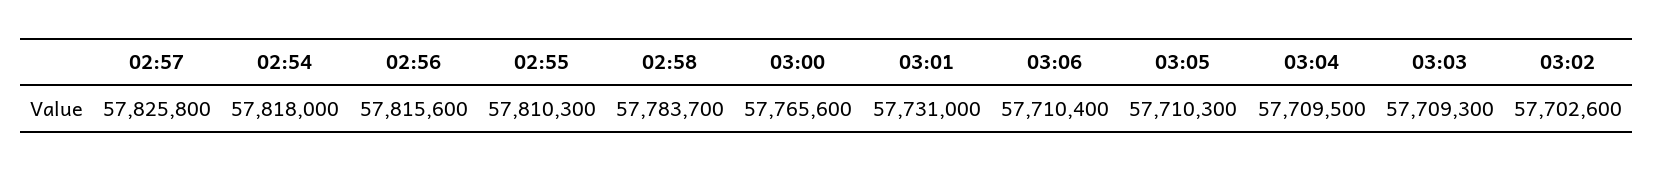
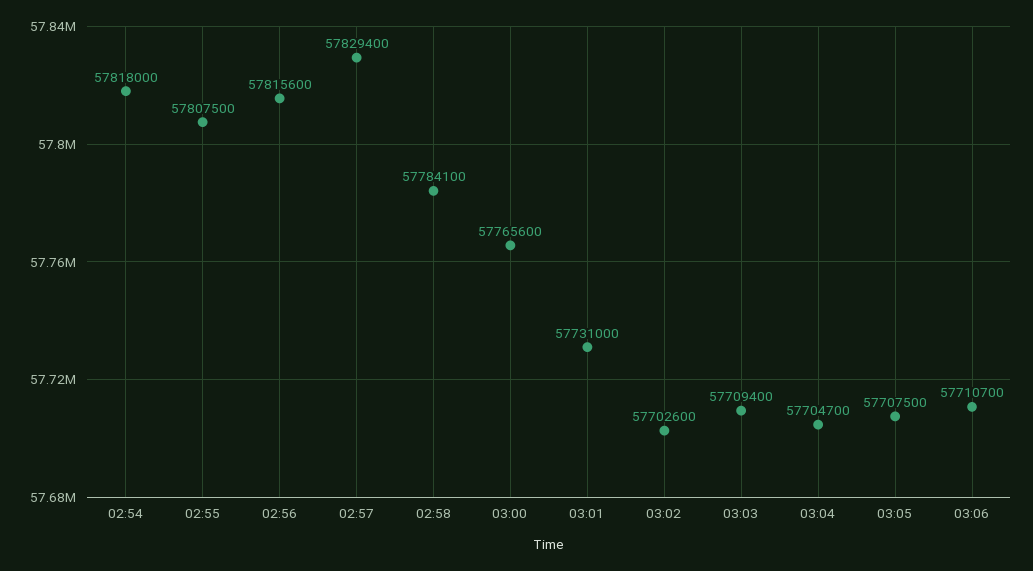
02:57: 57825800 -> 57829400
02:55: 57810300 -> 57807500
02:58: 57783700 -> 57784100
03:06: 57710400 -> 57710700
03:05: 57710300 -> 57707500
03:04: 57709500 -> 57704700
03:03: 57709300 -> 57709400

